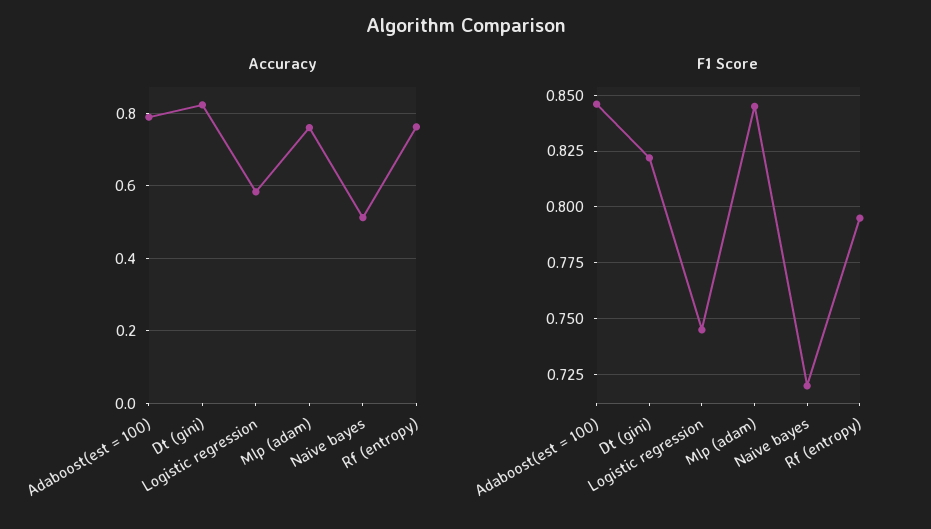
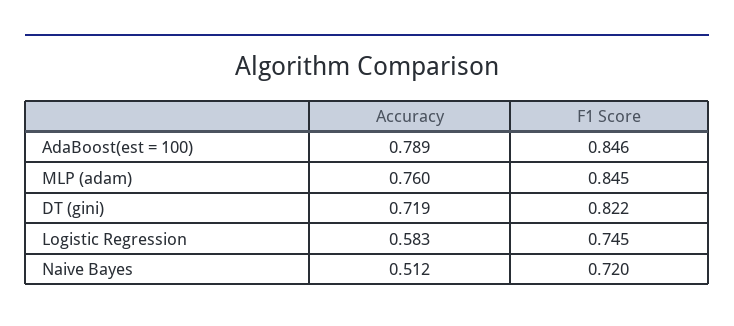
Accuracy, Dt (gini): 0.82 -> 0.719
Accuracy, Rf (entropy): 0.76 -> none
F1 Score, Rf (entropy): 0.795 -> none

